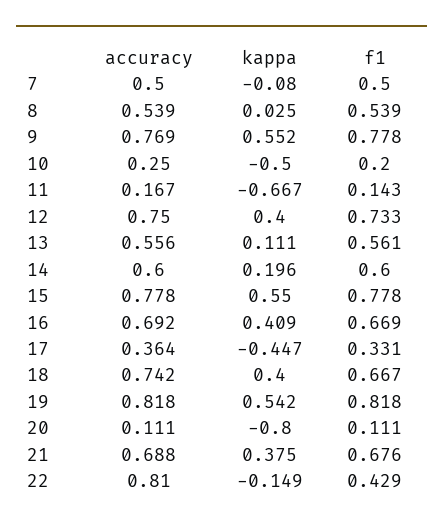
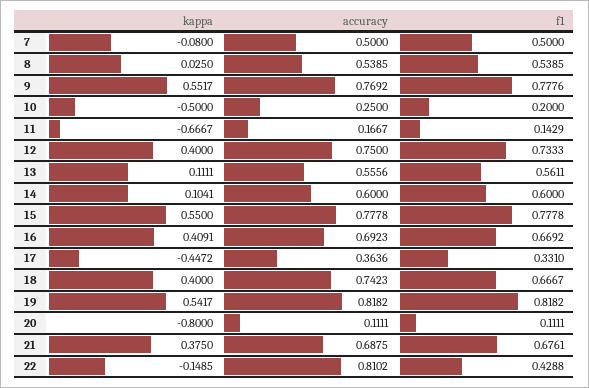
kappa, 14: 0.196 -> 0.1041

